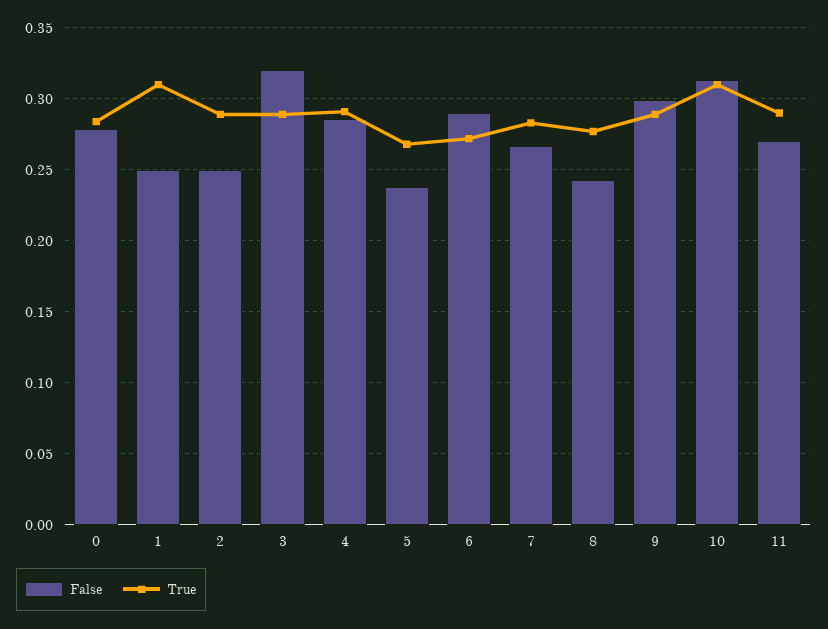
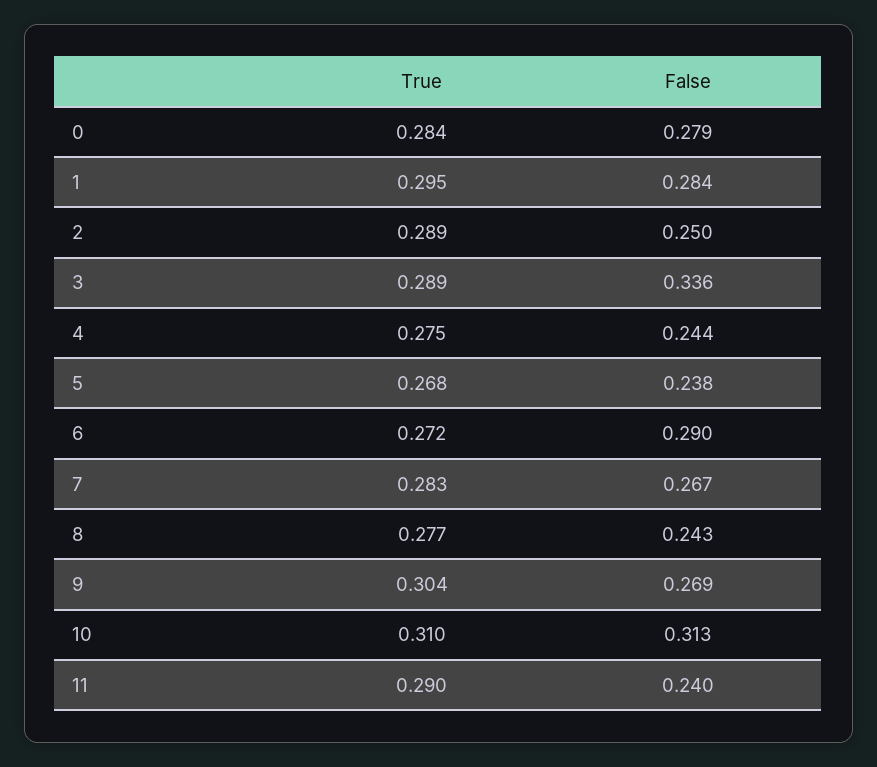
False, 1: 0.25 -> 0.284
True, 1: 0.31 -> 0.295
False, 3: 0.32 -> 0.336
False, 4: 0.285 -> 0.244
True, 4: 0.29 -> 0.275
False, 9: 0.3 -> 0.269
True, 9: 0.29 -> 0.304
False, 11: 0.27 -> 0.24

